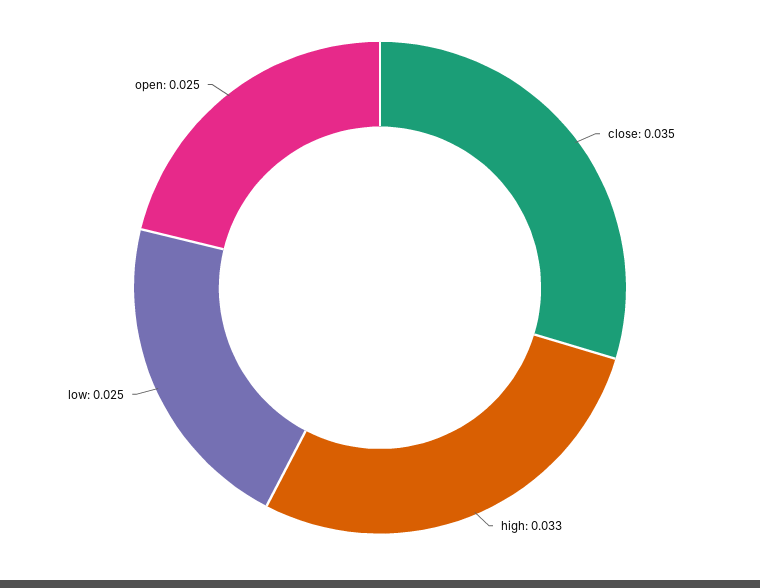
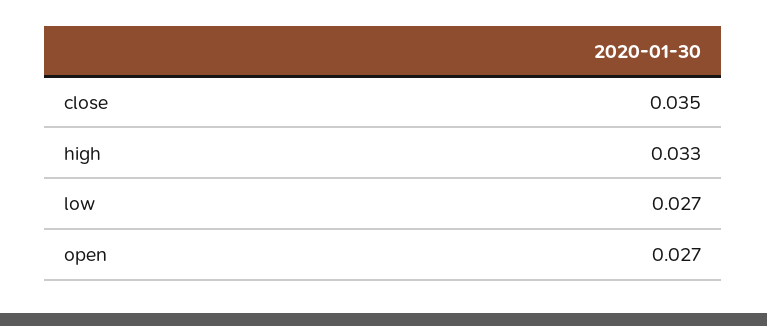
low: 0.025 -> 0.027
open: 0.025 -> 0.027

